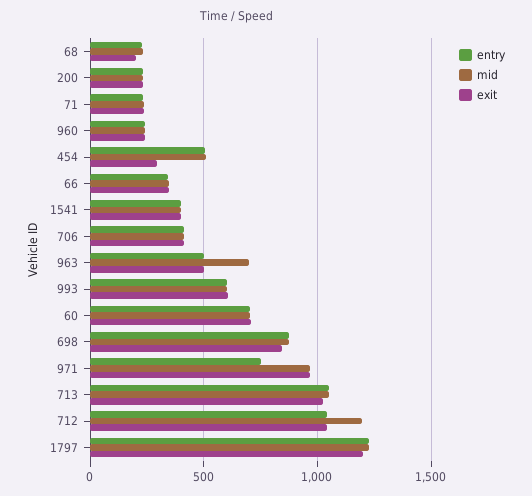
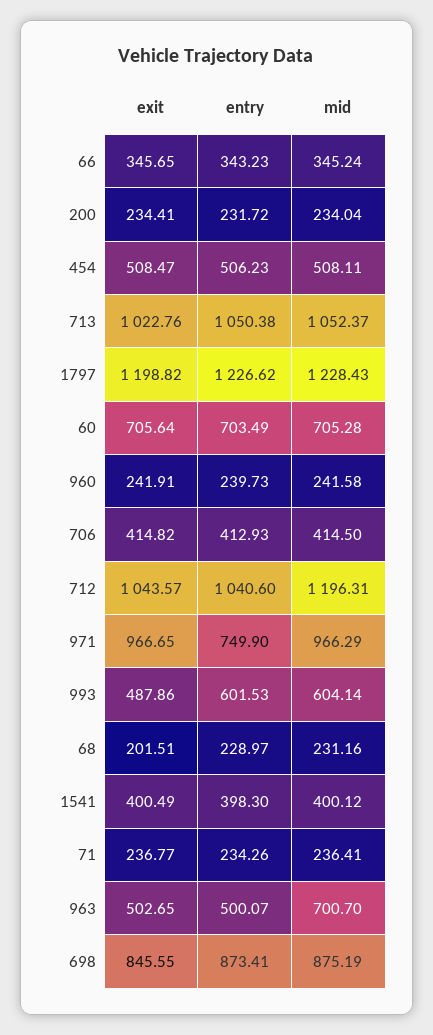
exit, 454: 300 -> 508.47
exit, 993: 600 -> 487.86

